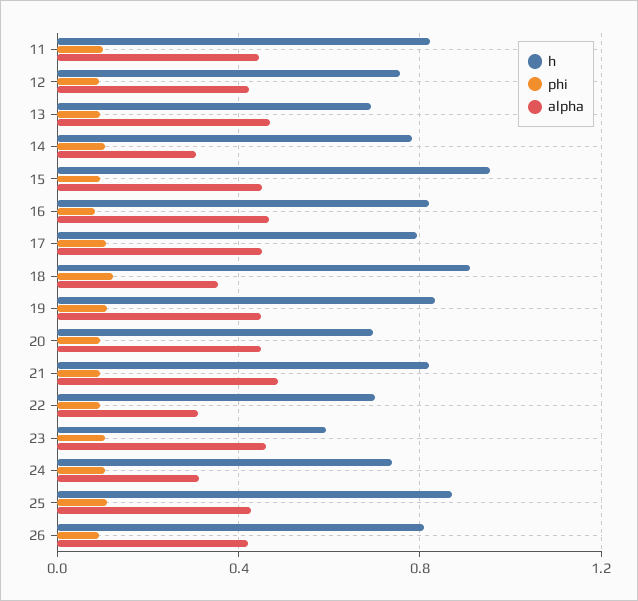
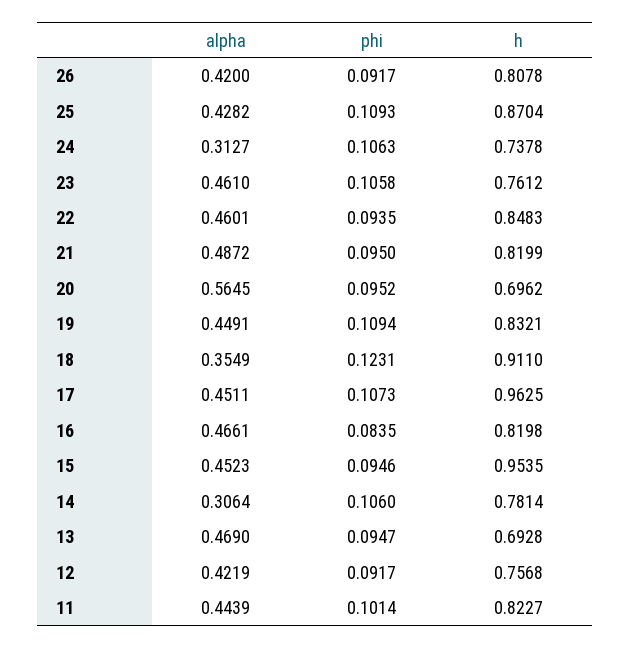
h, 17: 0.8 -> 0.9625
alpha, 20: 0.45 -> 0.5645
h, 22: 0.7 -> 0.8483
alpha, 22: 0.3 -> 0.4601
h, 23: 0.6 -> 0.7612

